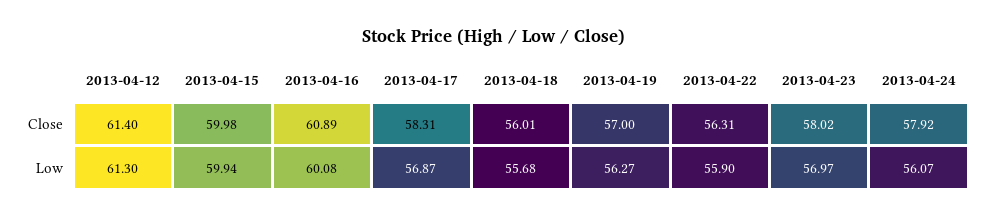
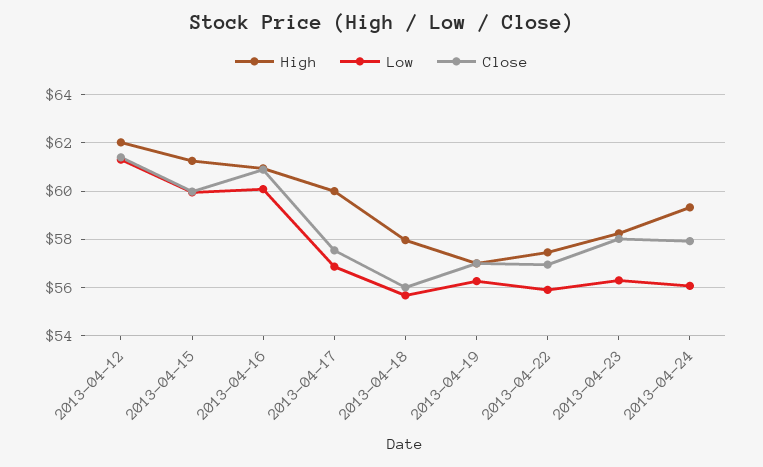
Close, 2013-04-17: 58.31 -> 57.5
Close, 2013-04-22: 56.31 -> 57
Low, 2013-04-23: 56.97 -> 56.25
High, 2013-04-12: none -> 62
High, 2013-04-15: none -> 61.25
High, 2013-04-16: none -> 61
High, 2013-04-17: none -> 60
High, 2013-04-18: none -> 58
High, 2013-04-19: none -> 57
High, 2013-04-22: none -> 57.5
High, 2013-04-23: none -> 58.25
High, 2013-04-24: none -> 59.25

